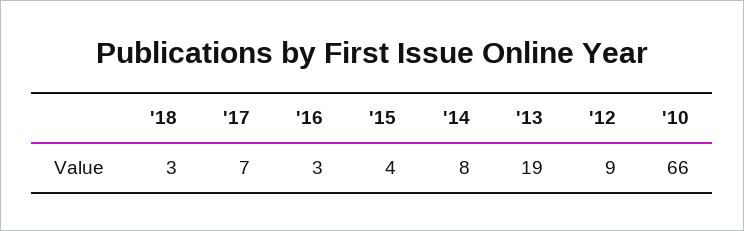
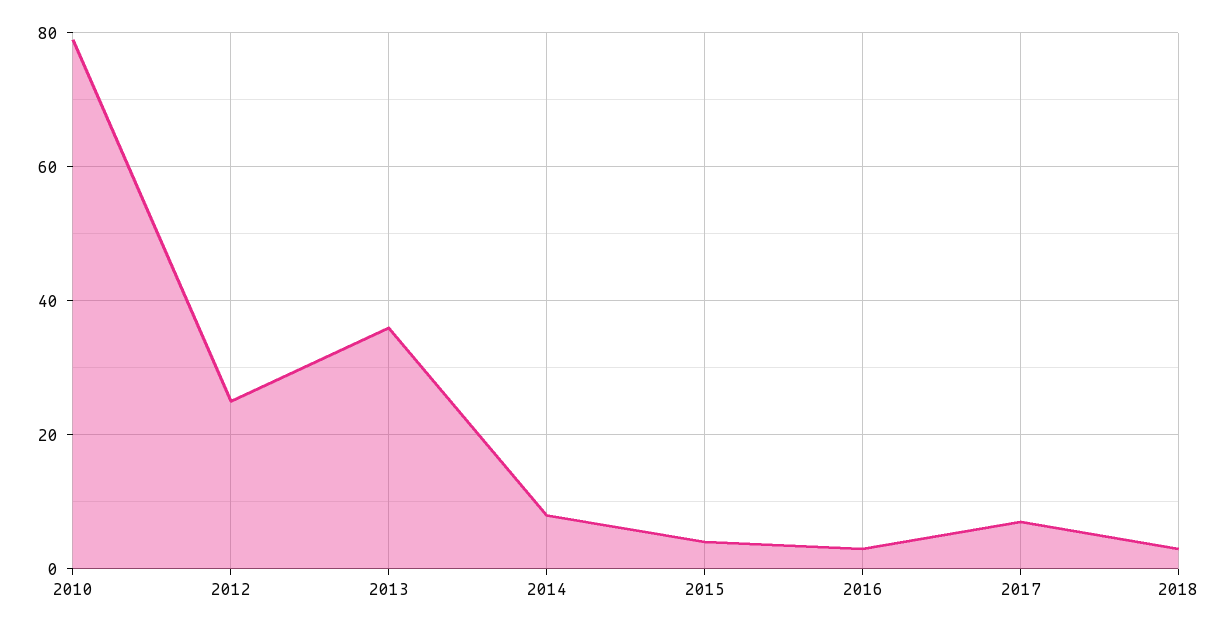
'13: 19 -> 35
'12: 9 -> 25
'10: 66 -> 80

